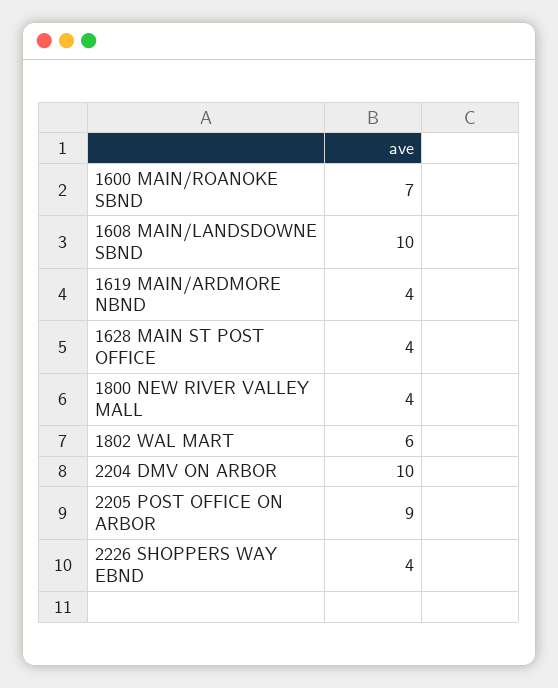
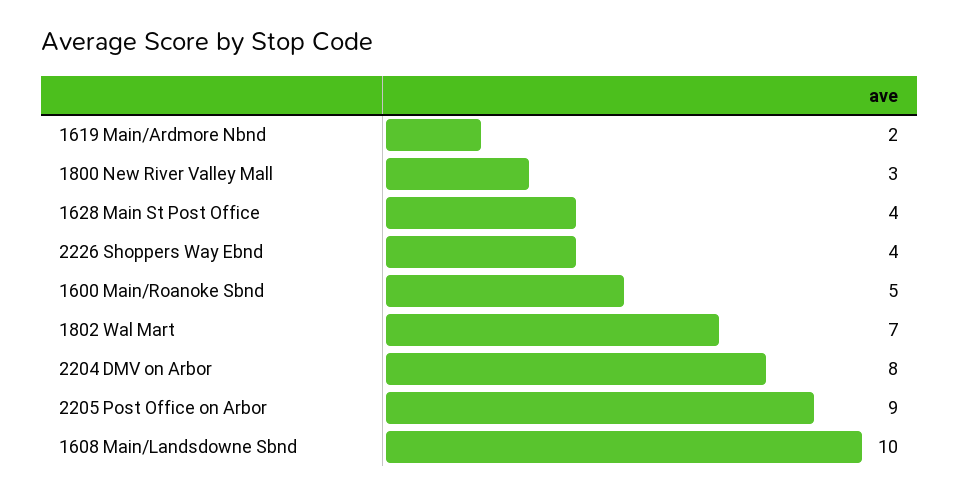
1600 MAIN/ROANOKE SBND: 7 -> 5
1619 MAIN/ARDMORE NBND: 4 -> 2
1800 NEW RIVER VALLEY MALL: 4 -> 3
1802 WAL MART: 6 -> 7
2204 DMV ON ARBOR: 10 -> 8

